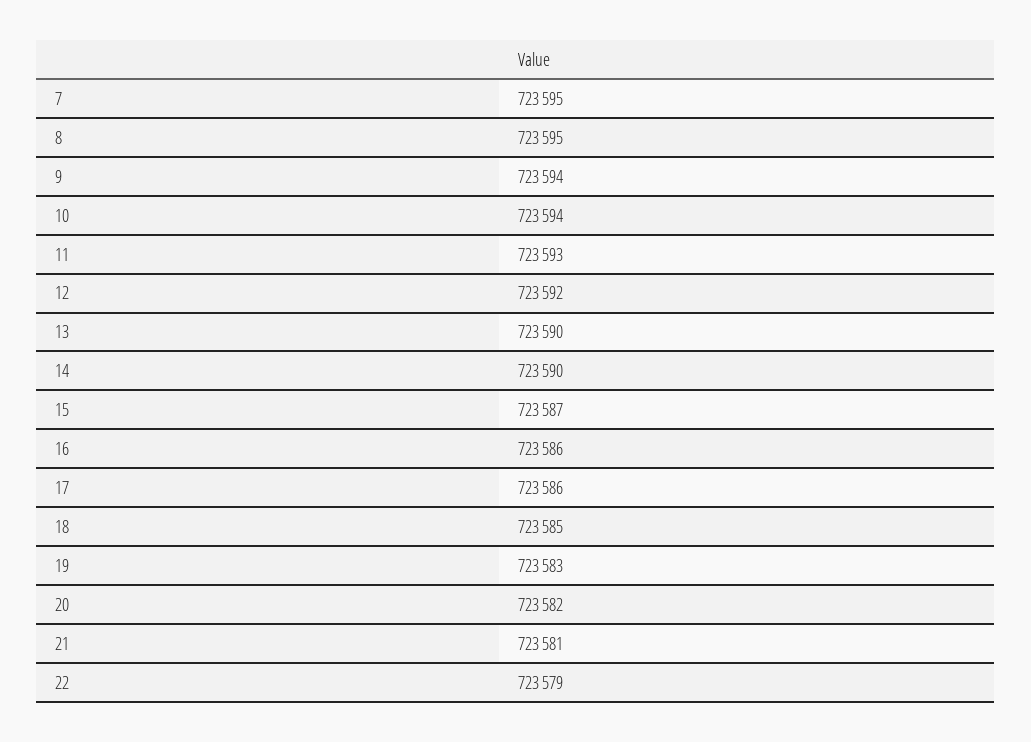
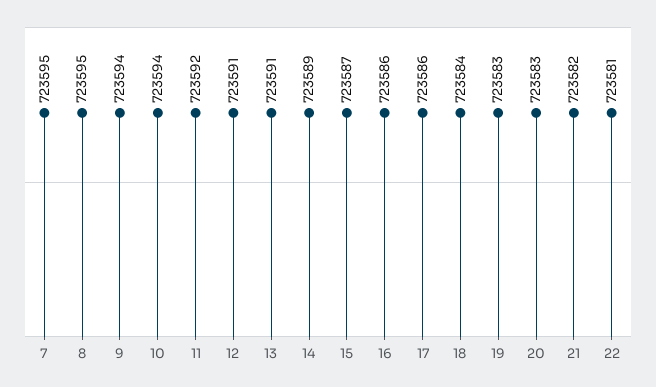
11: 723593 -> 723592
12: 723592 -> 723591
13: 723590 -> 723591
14: 723590 -> 723589
18: 723585 -> 723584
20: 723582 -> 723583
21: 723581 -> 723582
22: 723579 -> 723581

